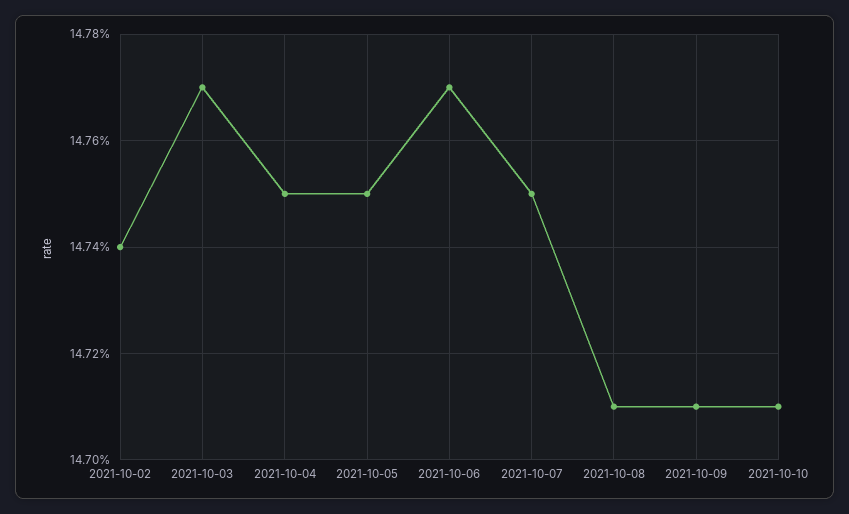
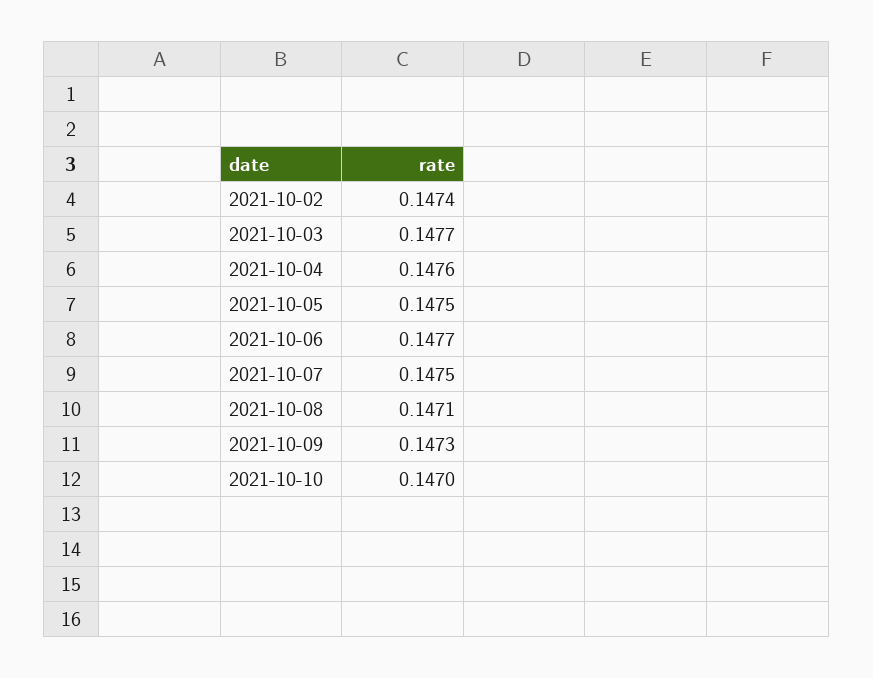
2021-10-04: 0.1475 -> 0.1476
2021-10-09: 0.1471 -> 0.1473
2021-10-10: 0.1471 -> 0.147

